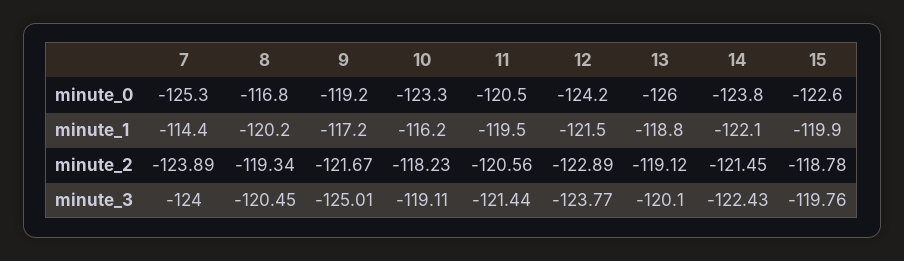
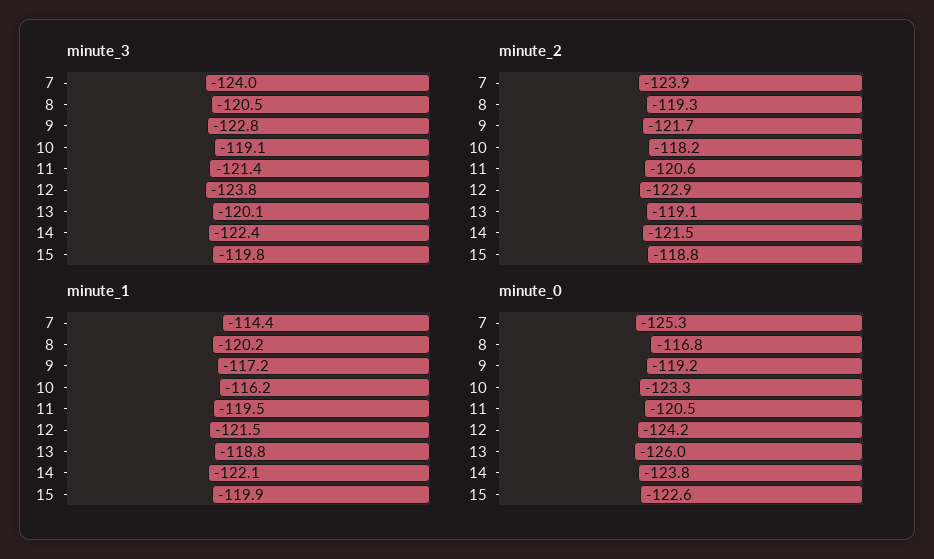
minute_3, 9: -125.01 -> -122.8

